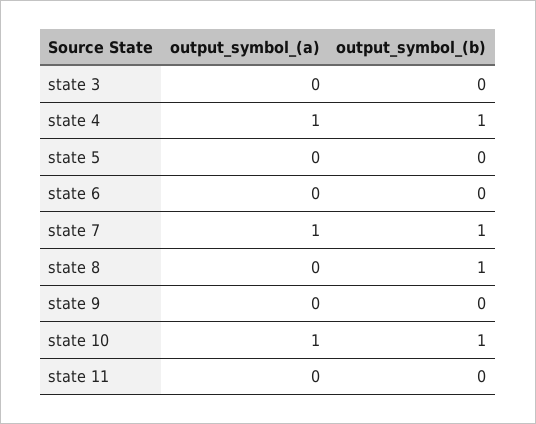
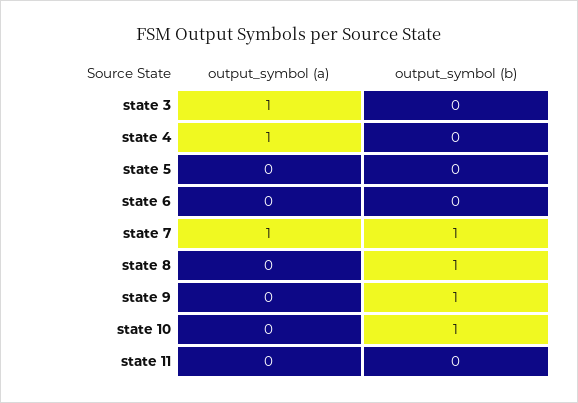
output_symbol_(a), state 3: 0 -> 1
output_symbol_(b), state 4: 1 -> 0
output_symbol_(b), state 9: 0 -> 1
output_symbol_(a), state 10: 1 -> 0

